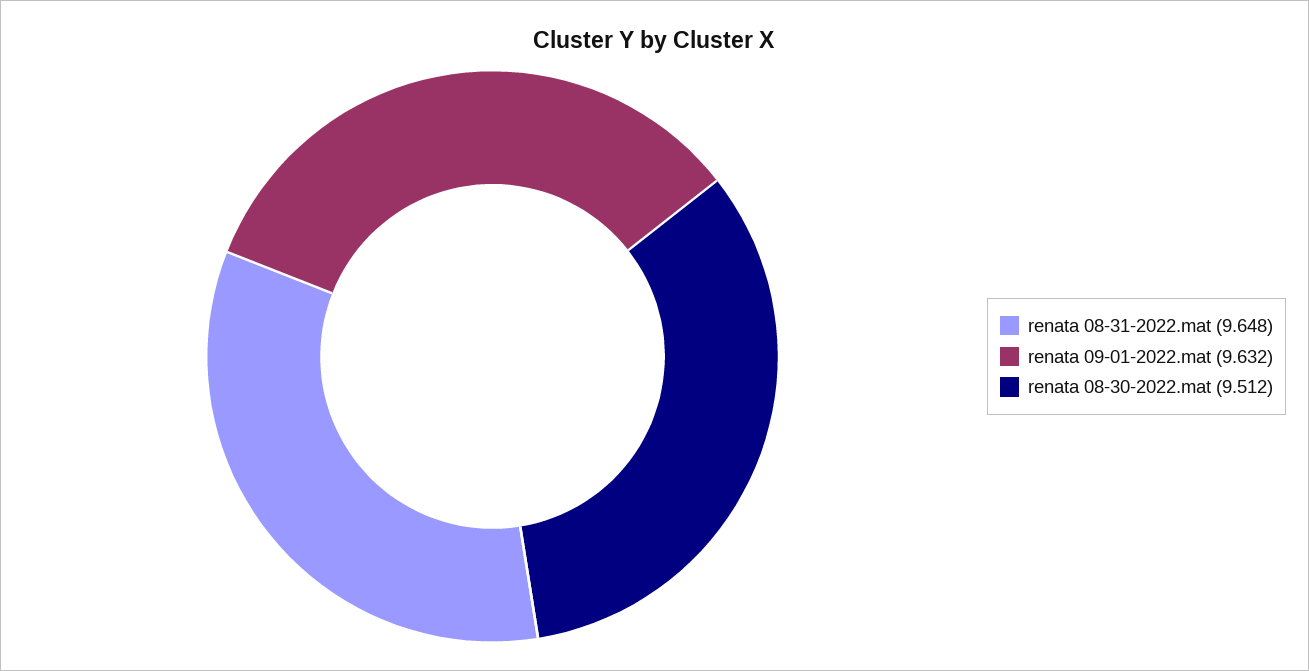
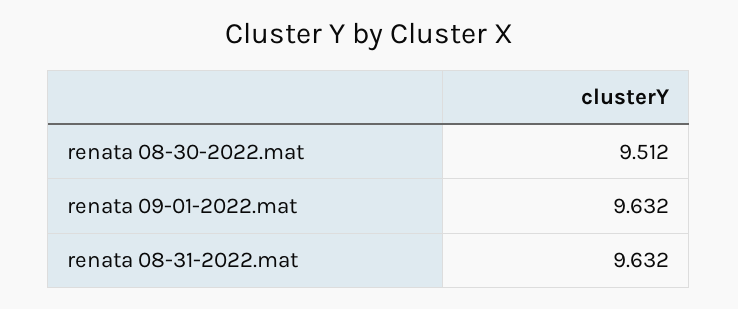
renata 08-31-2022.mat: 9.648 -> 9.632

